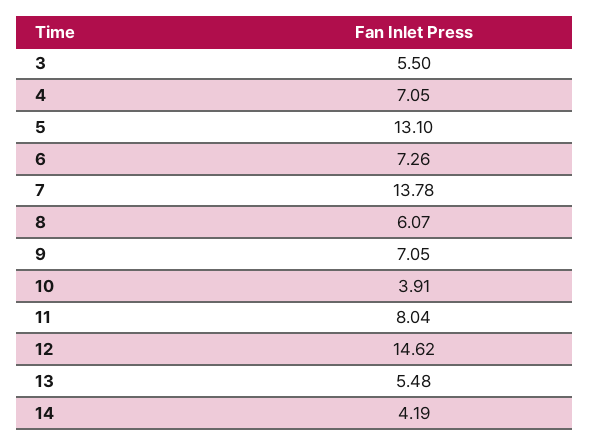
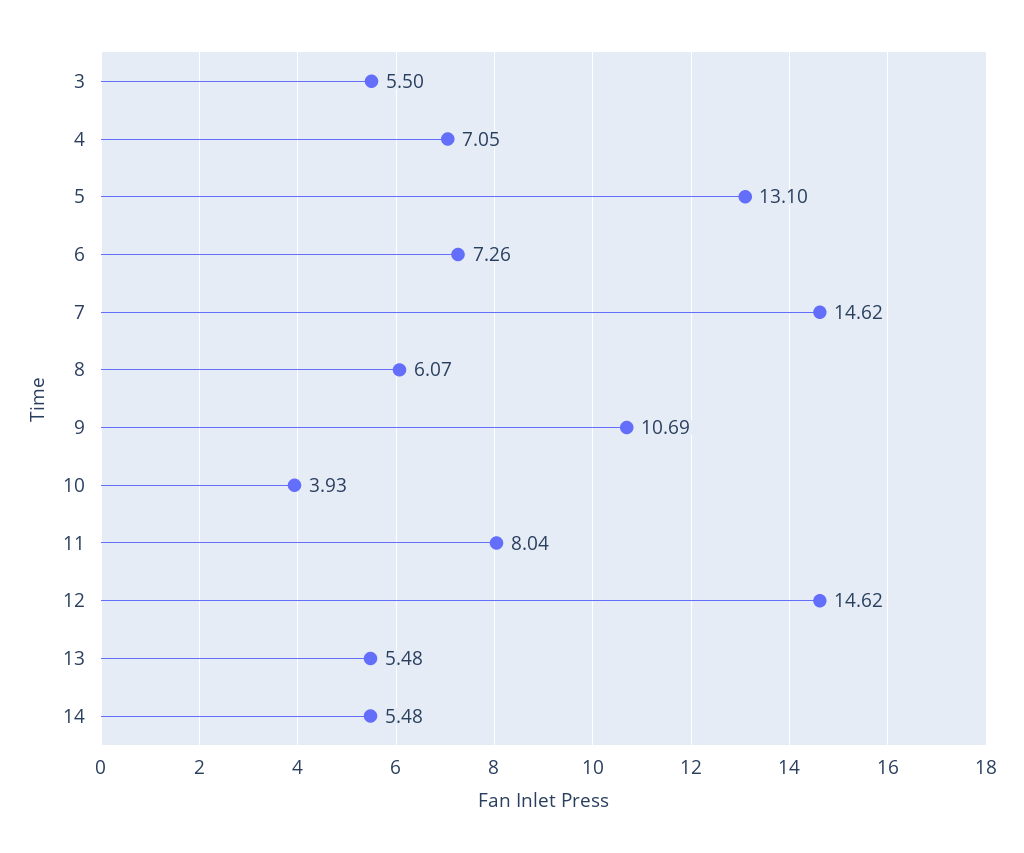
7: 13.78 -> 14.62
9: 7.05 -> 10.69
10: 3.91 -> 3.93
14: 4.19 -> 5.48

